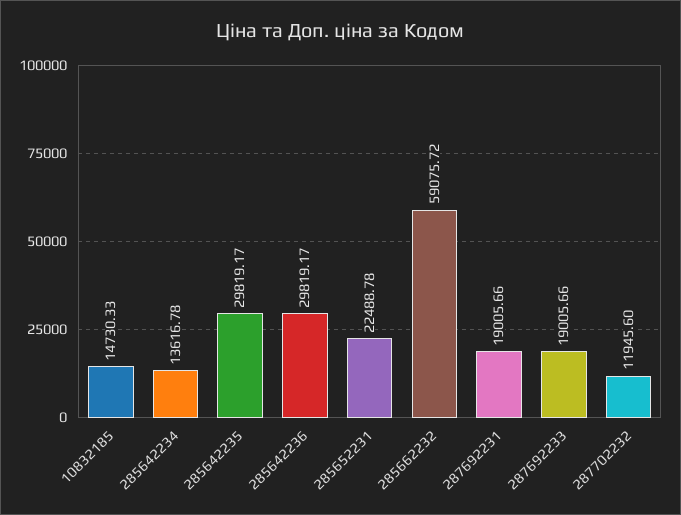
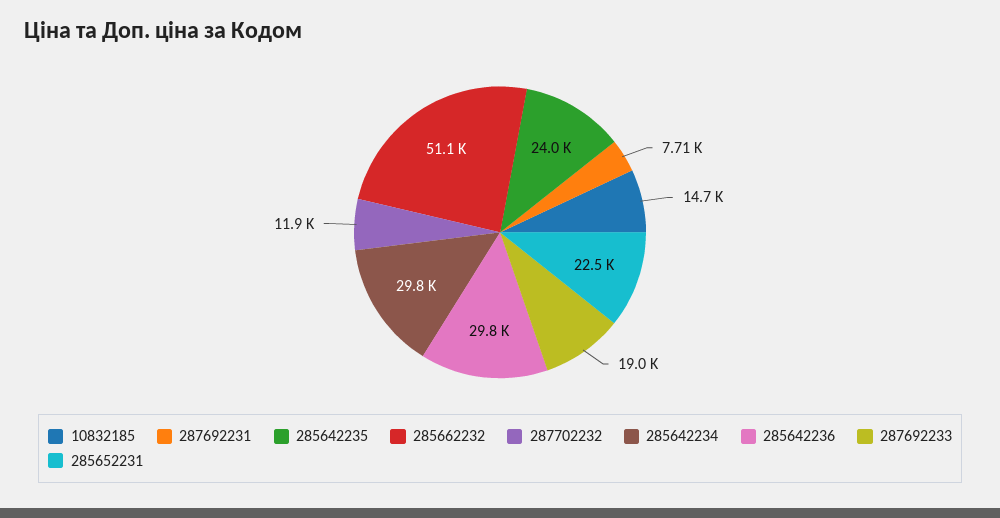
285642234: 13616.78 -> 29800
285642235: 29819.17 -> 24000
285662232: 59075.72 -> 51100
287692231: 19005.66 -> 7710

